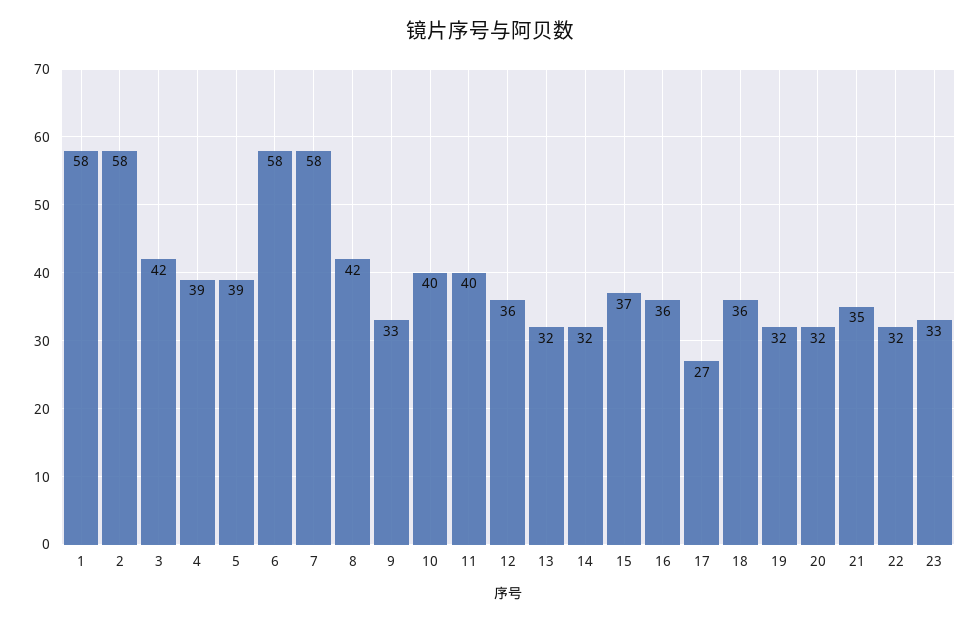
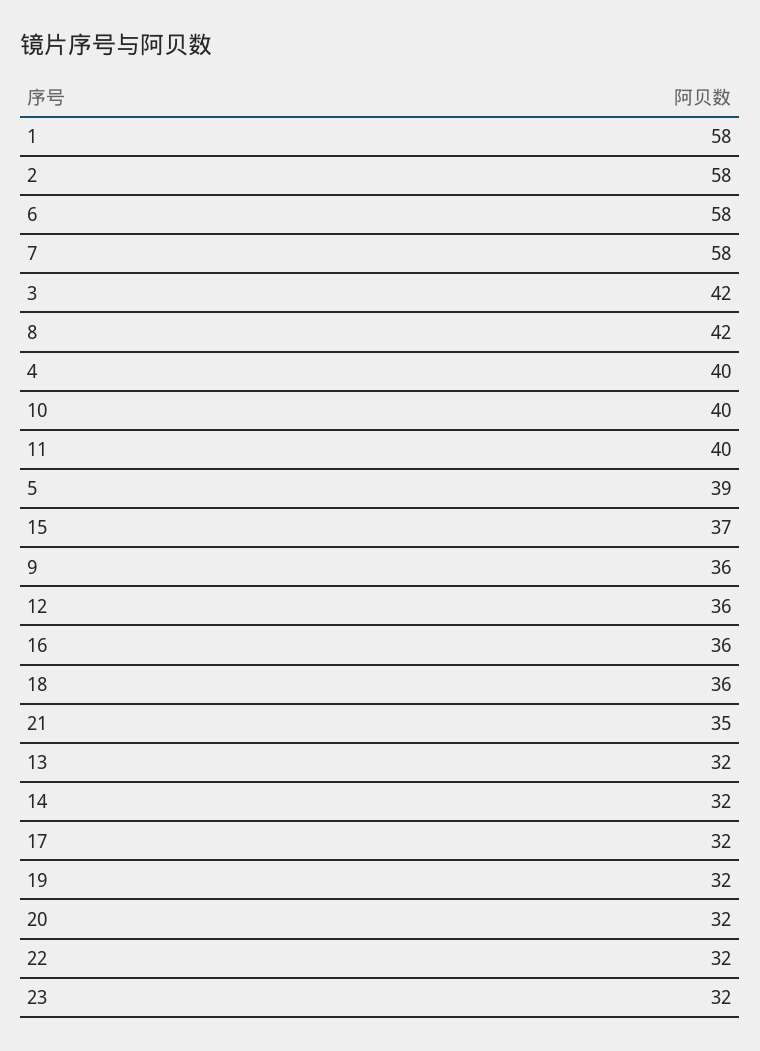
4: 39 -> 40
9: 33 -> 36
17: 27 -> 32
23: 33 -> 32

